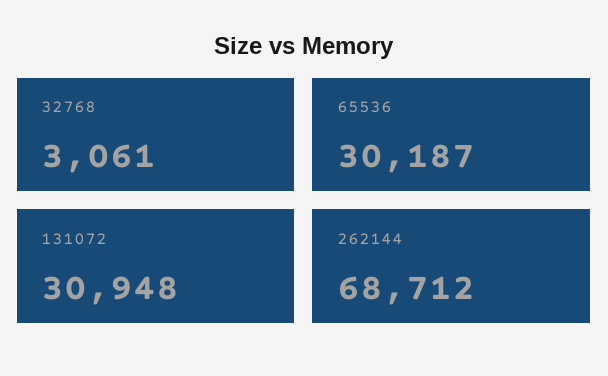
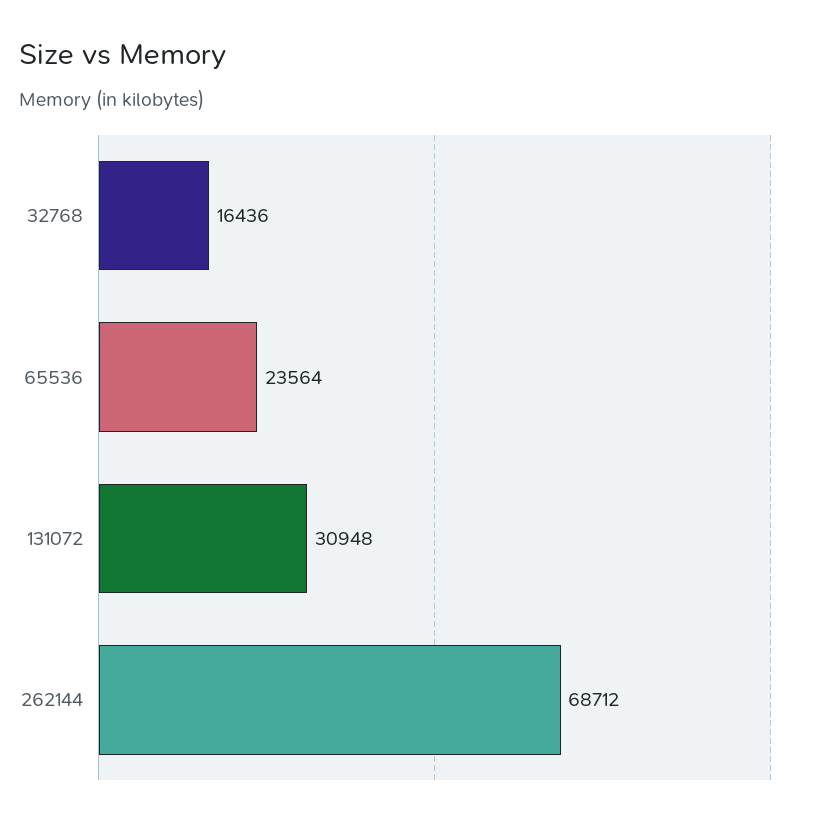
32768: 3061 -> 16436
65536: 30187 -> 23564

